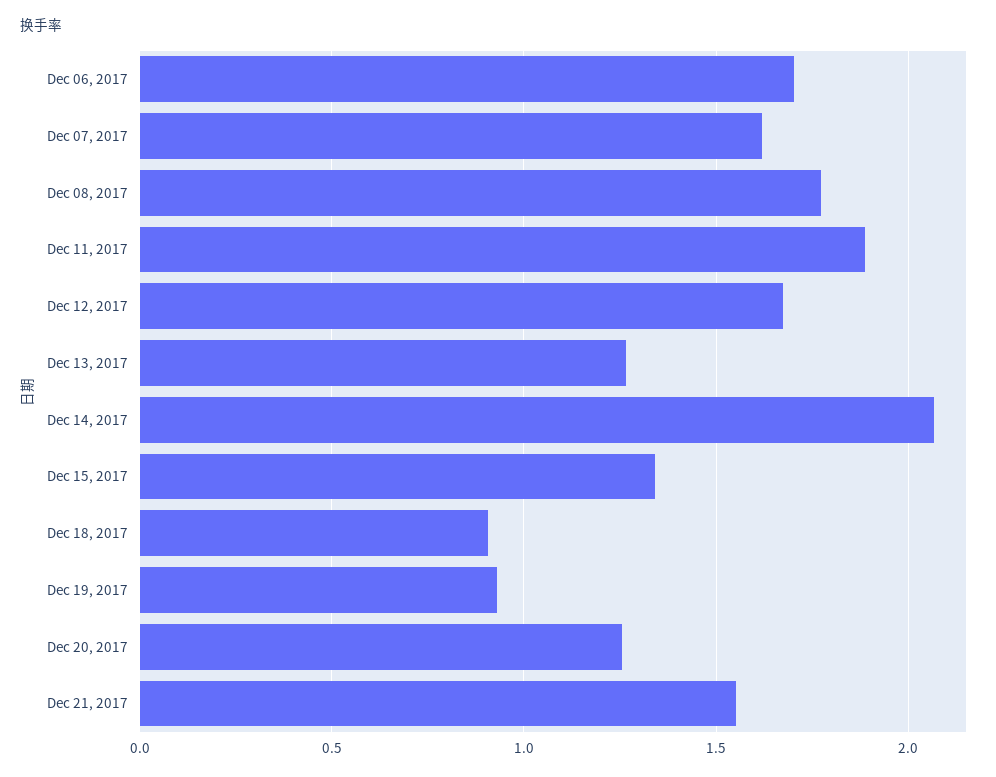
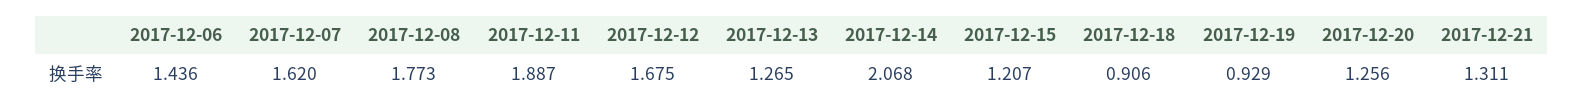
Dec 06, 2017: 1.7 -> 1.436
Dec 15, 2017: 1.35 -> 1.207
Dec 21, 2017: 1.55 -> 1.311

